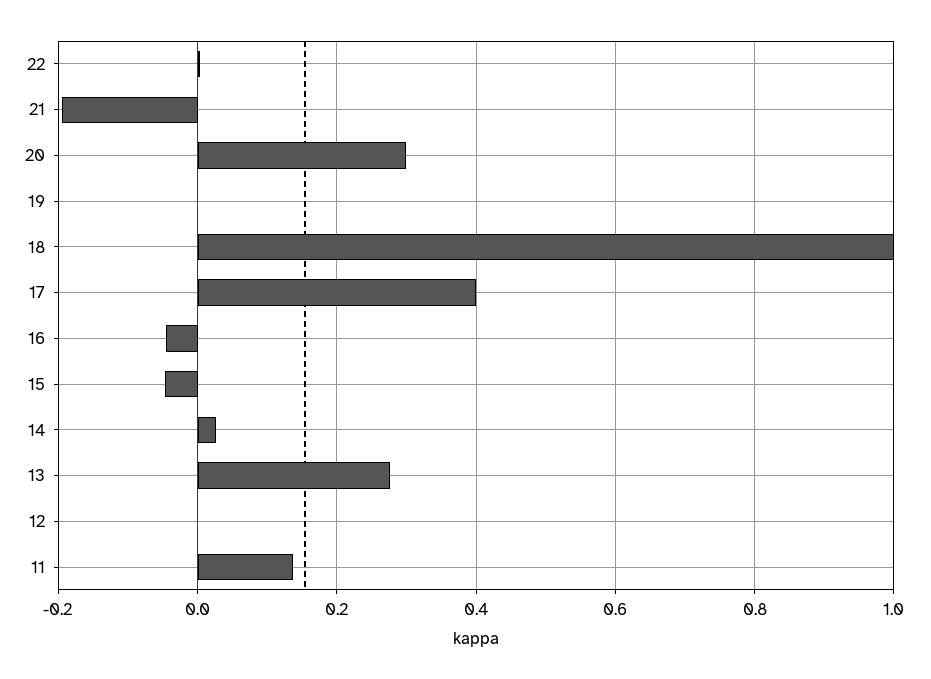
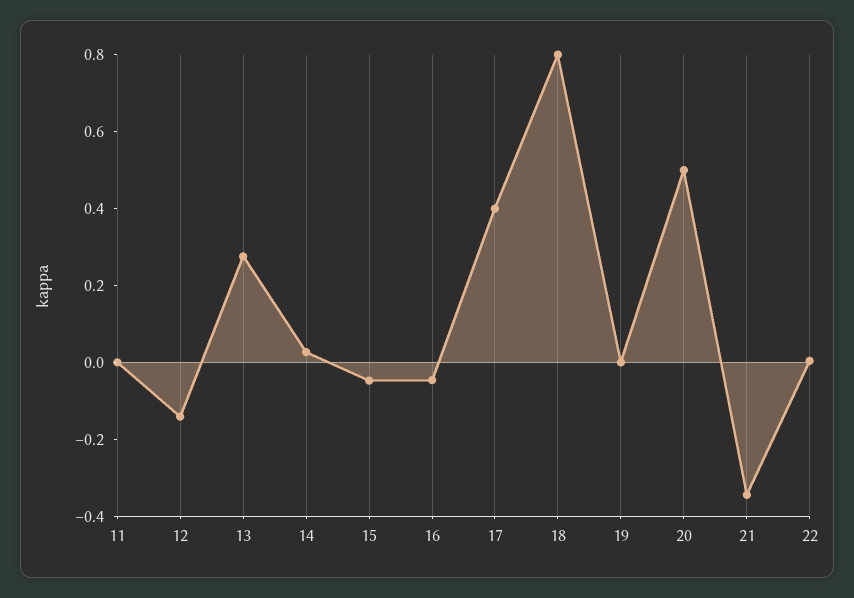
21: -0.2 -> -0.35
20: 0.3 -> 0.5
18: 1 -> 0.8
12: 0 -> -0.15
11: 0.14 -> 0

